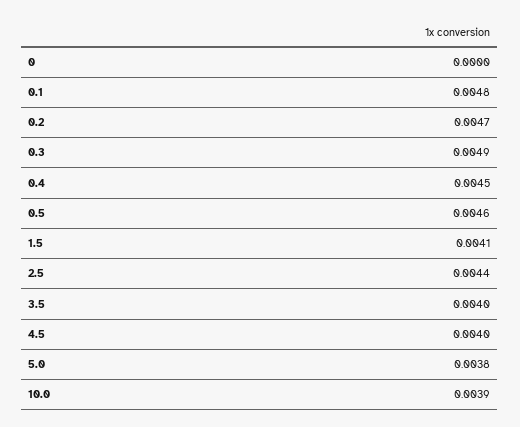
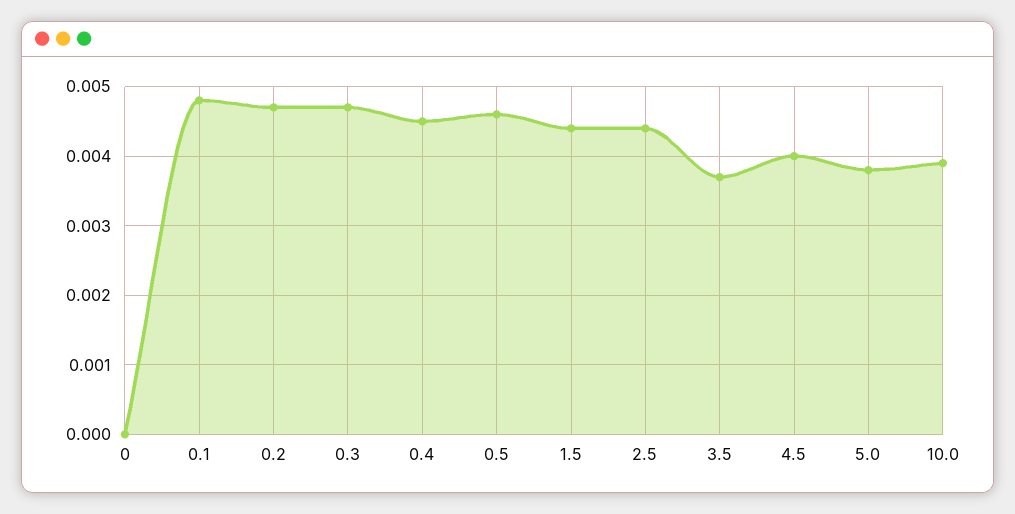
0.3: 0.0049 -> 0.0047
1.5: 0.0041 -> 0.0044
3.5: 0.004 -> 0.0037

